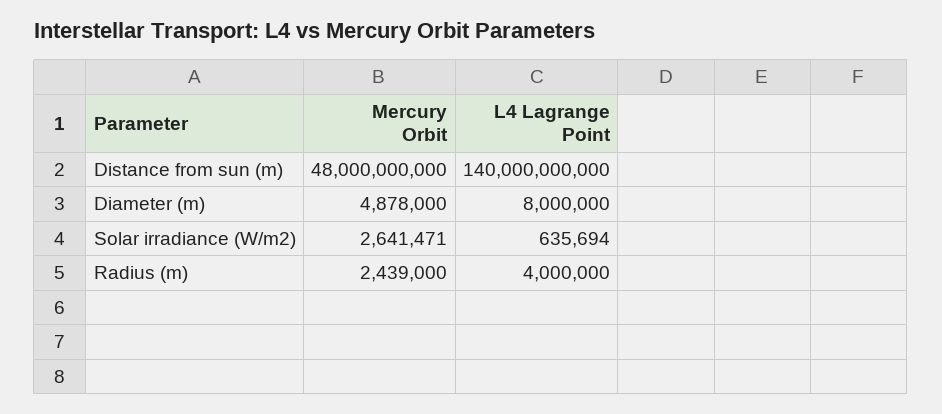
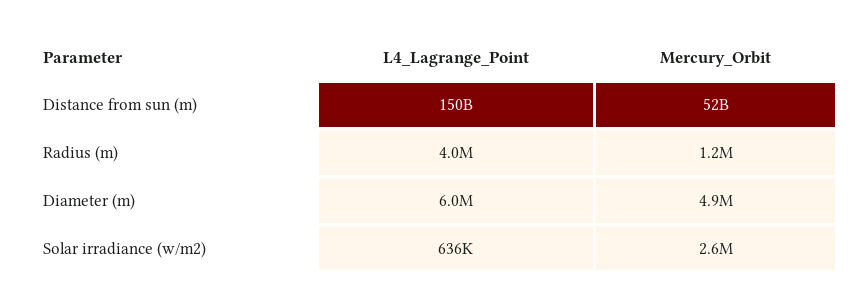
Mercury Orbit, Distance from sun (m): 48000000000 -> 52000000000
L4 Lagrange Point, Distance from sun (m): 140000000000 -> 150000000000
L4 Lagrange Point, Diameter (m): 8000000 -> 6000000
Mercury Orbit, Radius (m): 2439000 -> 1200000

